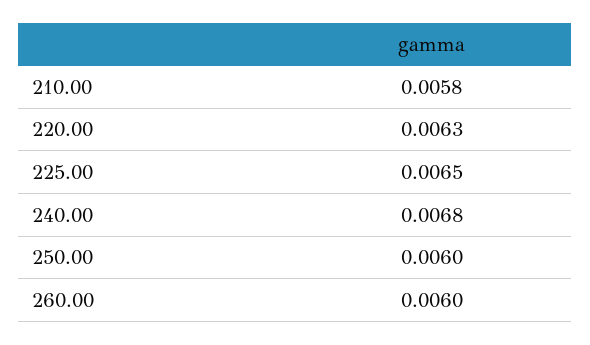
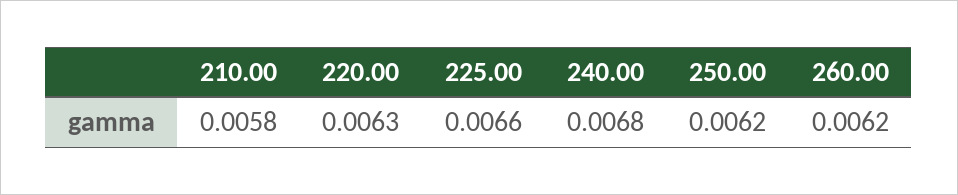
225.00: 0.0065 -> 0.0066
250.00: 0.006 -> 0.0062
260.00: 0.006 -> 0.0062

